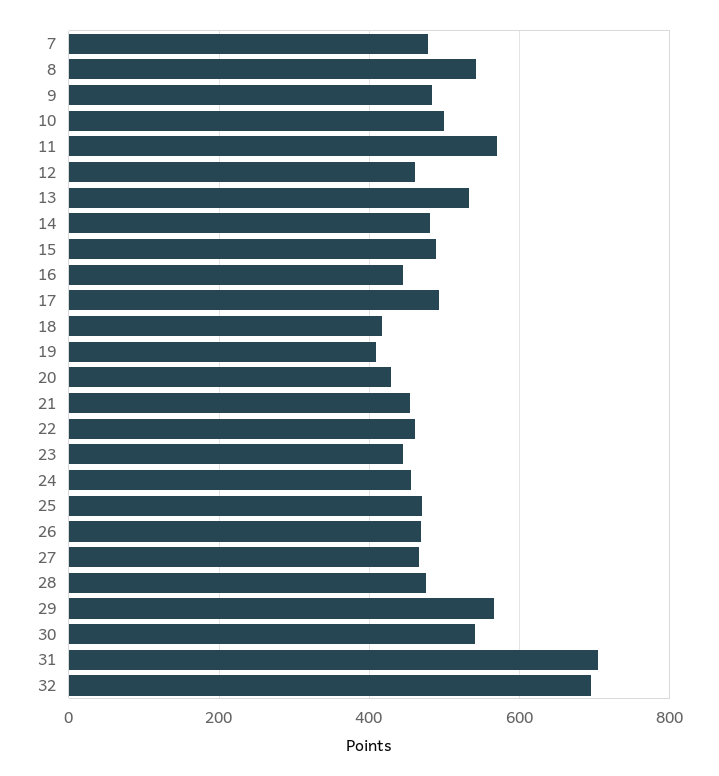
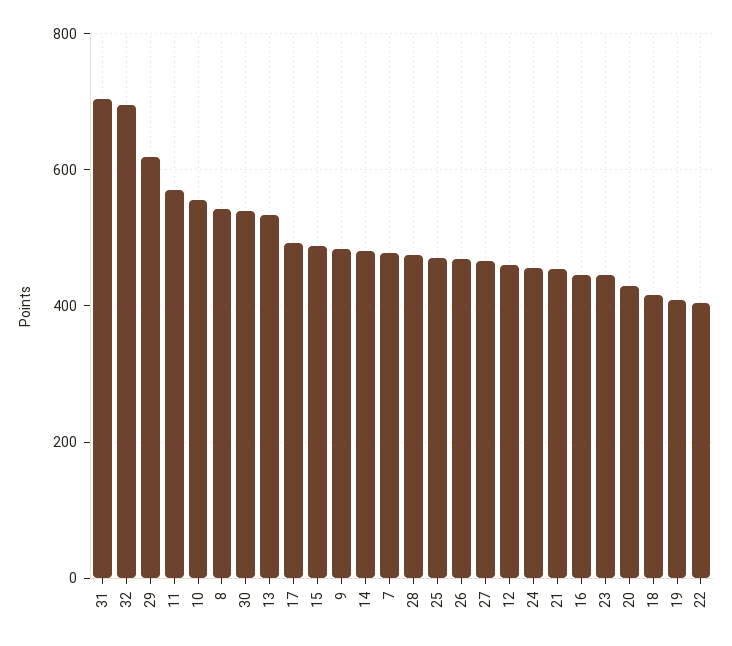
10: 500 -> 560
22: 460 -> 400
29: 560 -> 620

